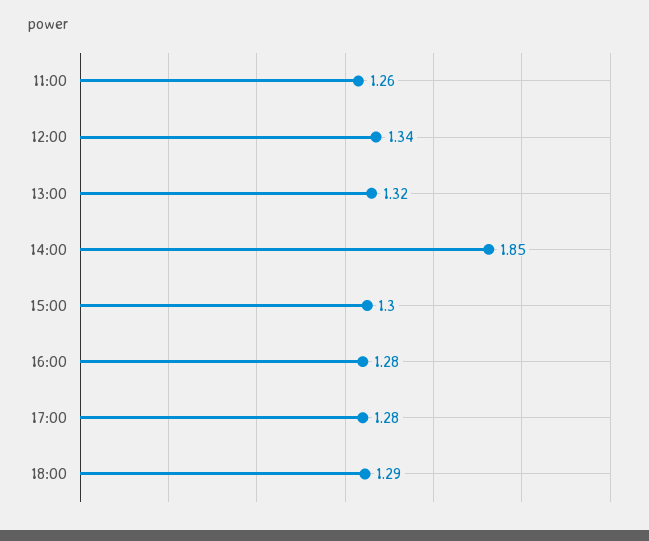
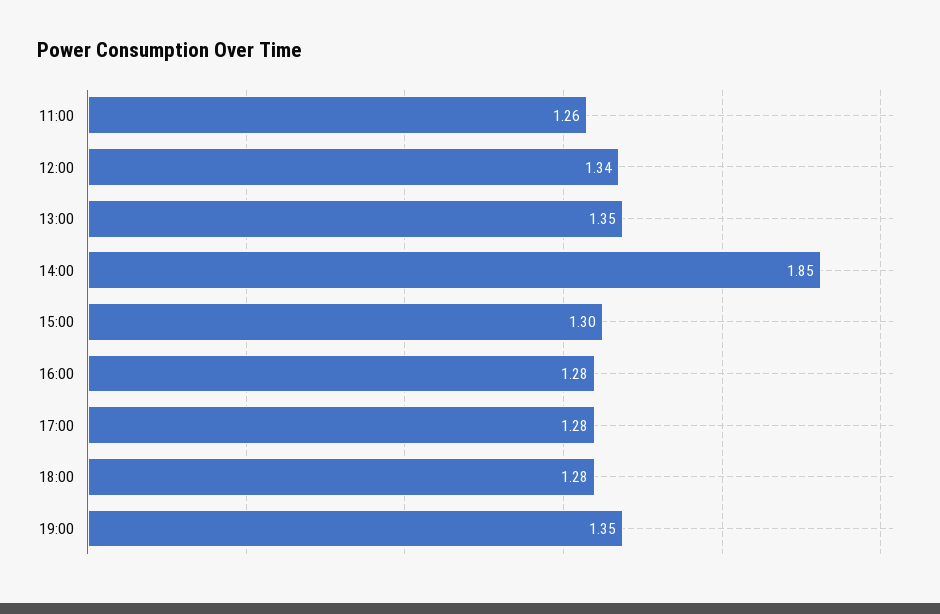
13:00: 1.32 -> 1.35
18:00: 1.29 -> 1.28
19:00: none -> 1.35

